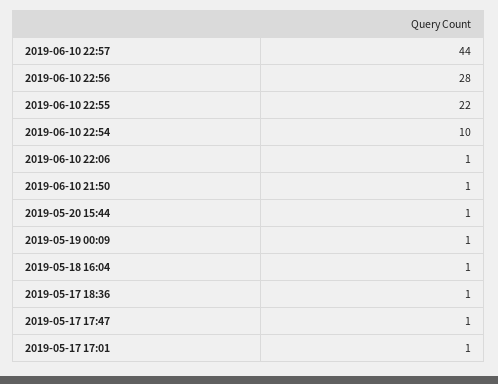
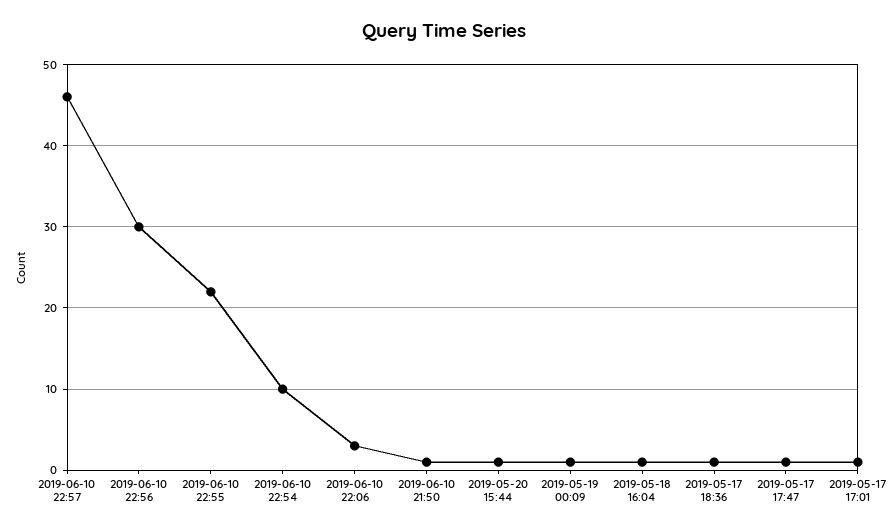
2019-06-10 22:57: 44 -> 46
2019-06-10 22:56: 28 -> 30
2019-06-10 22:06: 1 -> 3

